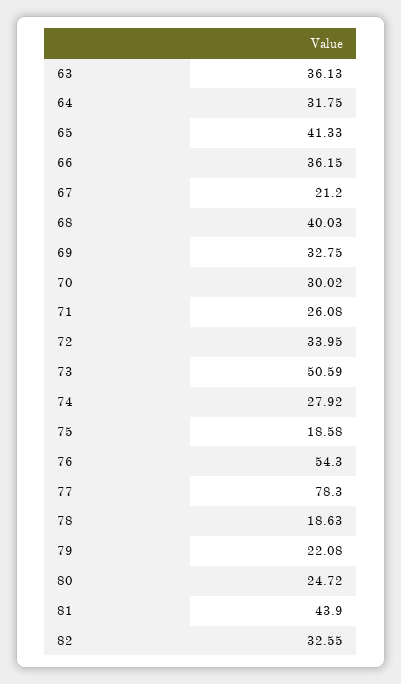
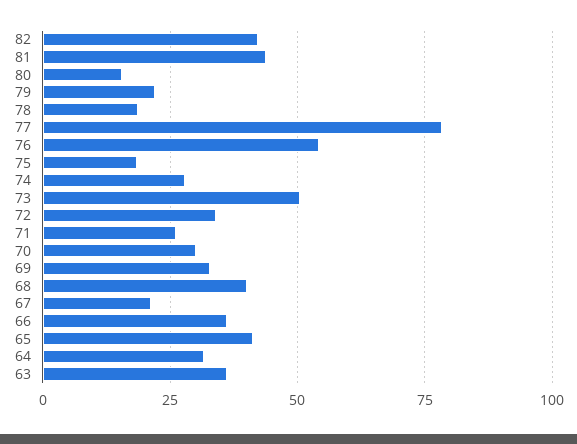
80: 24.72 -> 15
82: 32.55 -> 42.5

